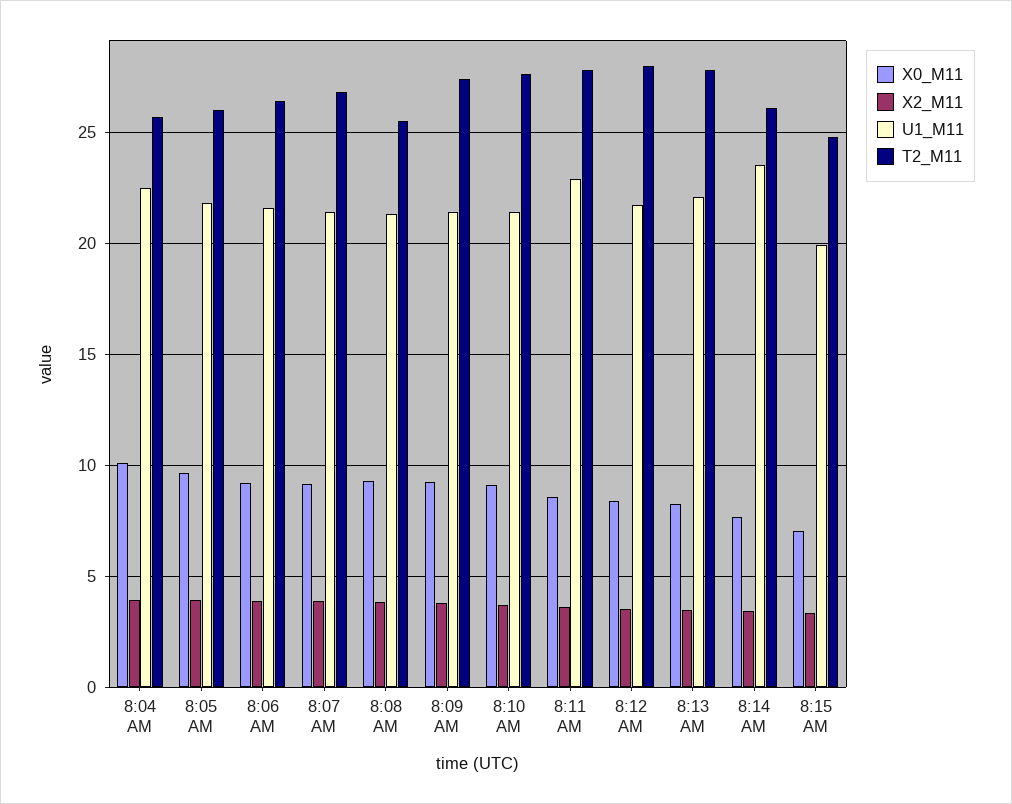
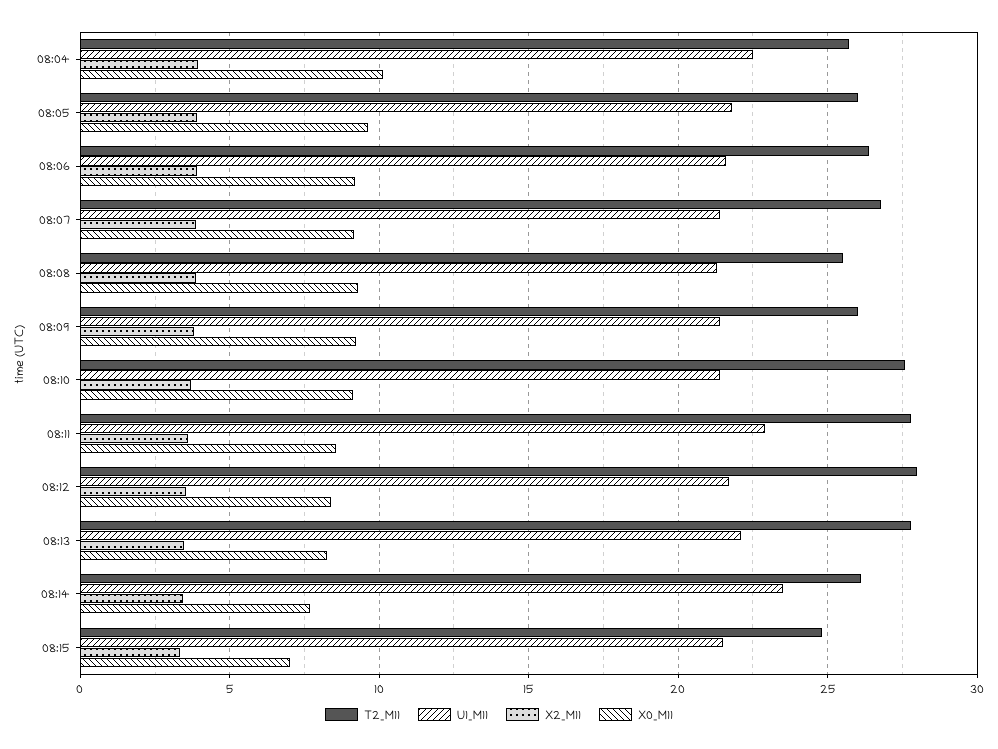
T2_M11, 8:09 AM: 27.5 -> 26
U1_M11, 8:15 AM: 20 -> 21.5

